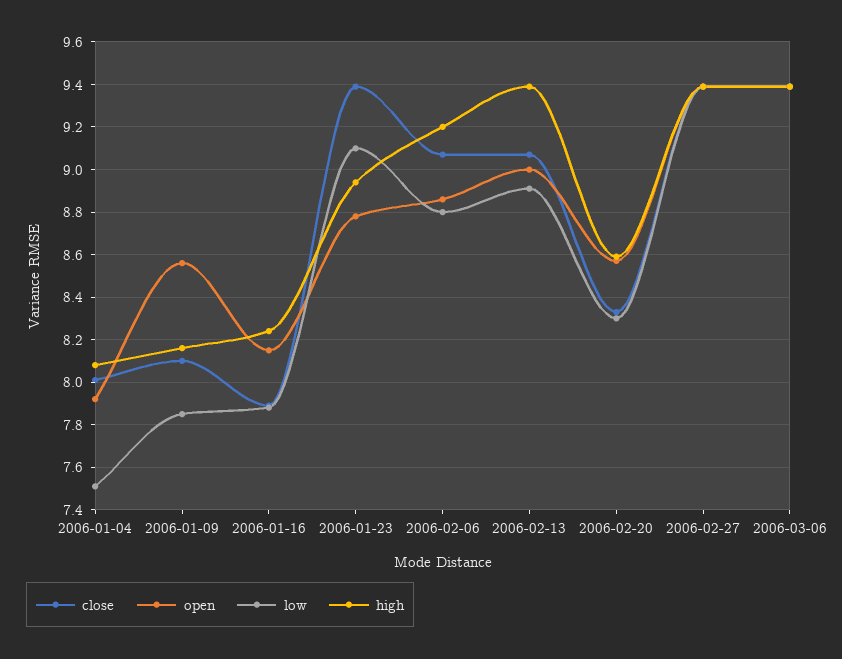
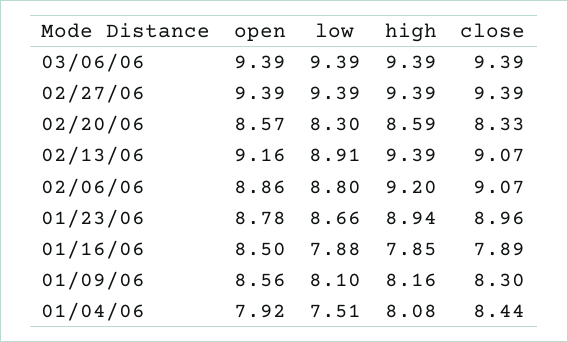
close, 2006-01-04: 8 -> 8.44
close, 2006-01-09: 8.1 -> 8.3
low, 2006-01-09: 7.85 -> 8.1
open, 2006-01-16: 8.15 -> 8.5
high, 2006-01-16: 8.25 -> 7.85
close, 2006-01-23: 9.4 -> 8.96
low, 2006-01-23: 9.1 -> 8.66
open, 2006-02-13: 9 -> 9.16

